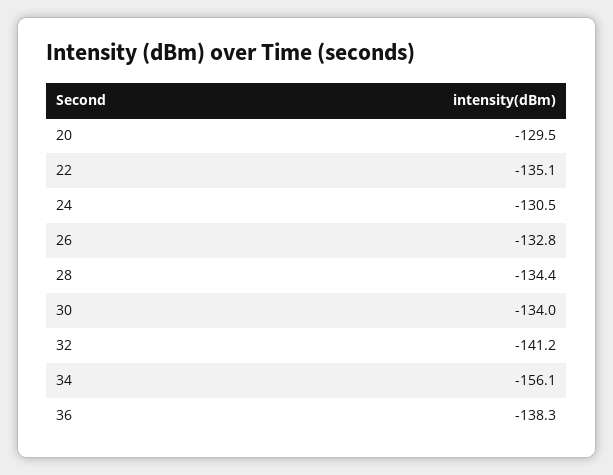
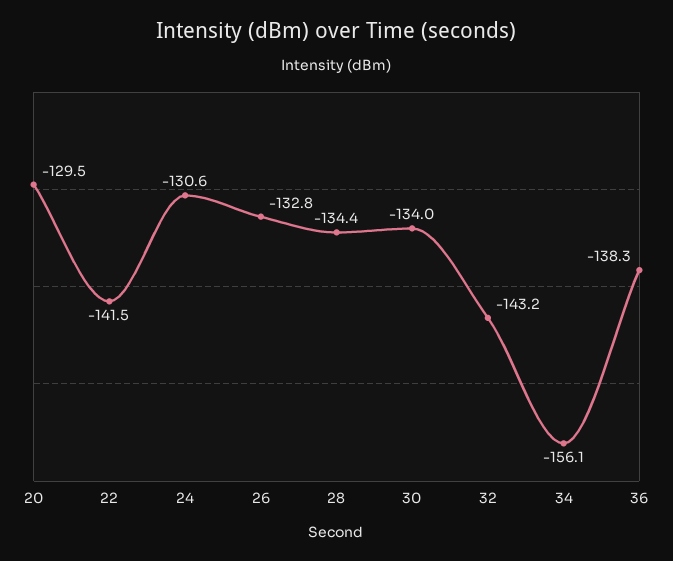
22: -135.1 -> -141.5
24: -130.5 -> -130.6
32: -141.2 -> -143.2

